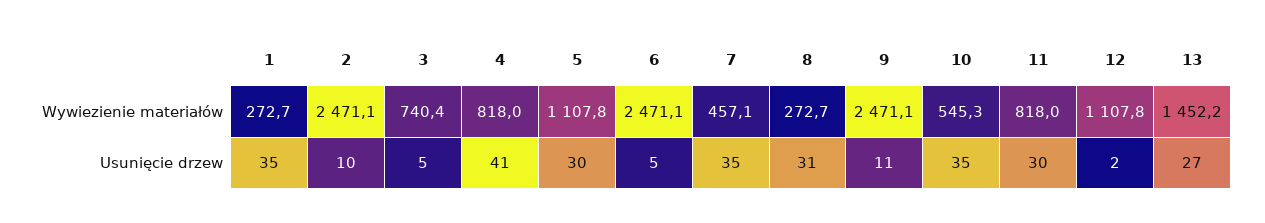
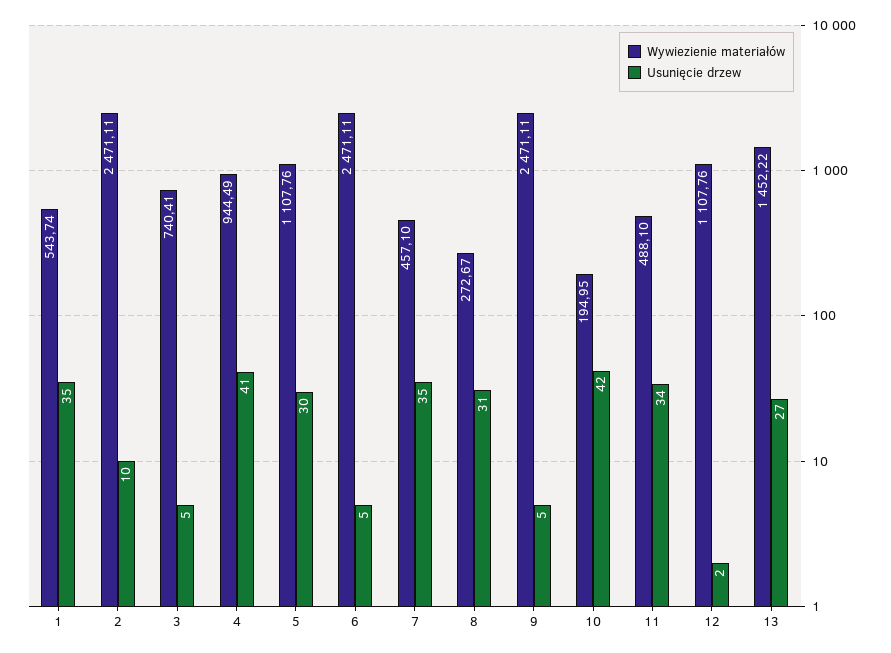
Wywiezienie materiałów, 1: 272.7 -> 543.74
Wywiezienie materiałów, 4: 818 -> 944.49
Wywiezienie materiałów, 10: 545.3 -> 194.95
Wywiezienie materiałów, 11: 818 -> 488.1
Usunięcie drzew, 9: 11 -> 5
Usunięcie drzew, 10: 35 -> 42
Usunięcie drzew, 11: 30 -> 34

